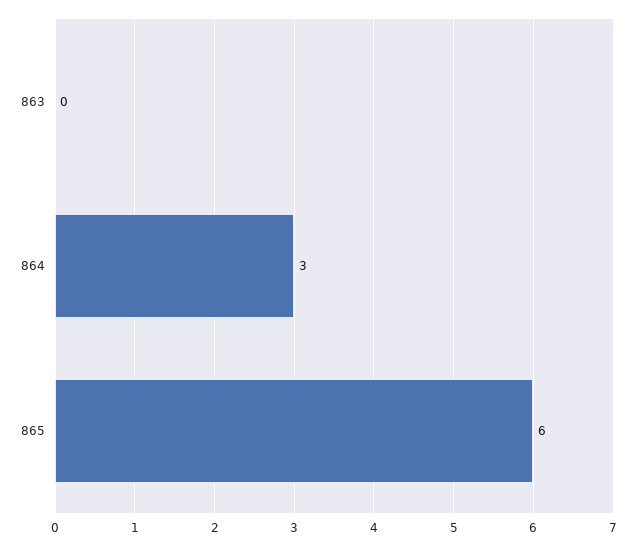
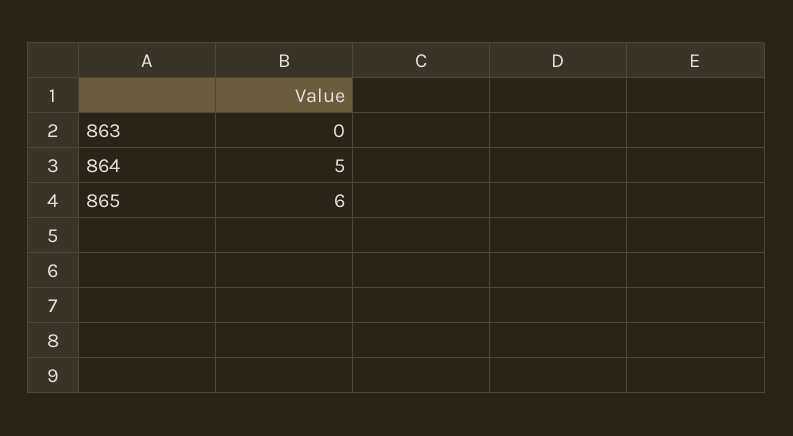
864: 3 -> 5

